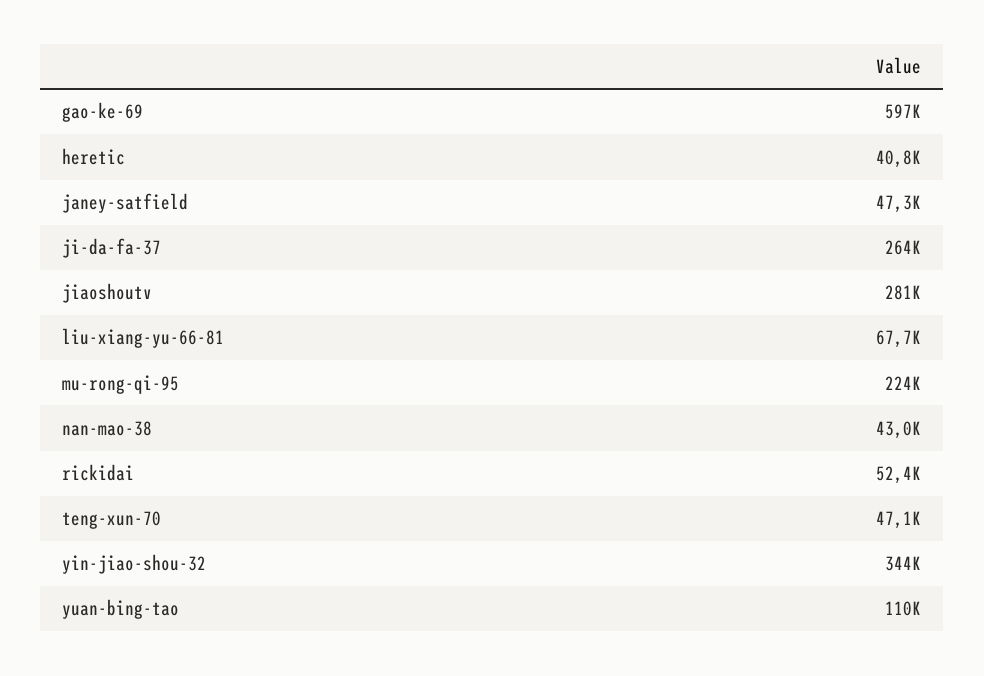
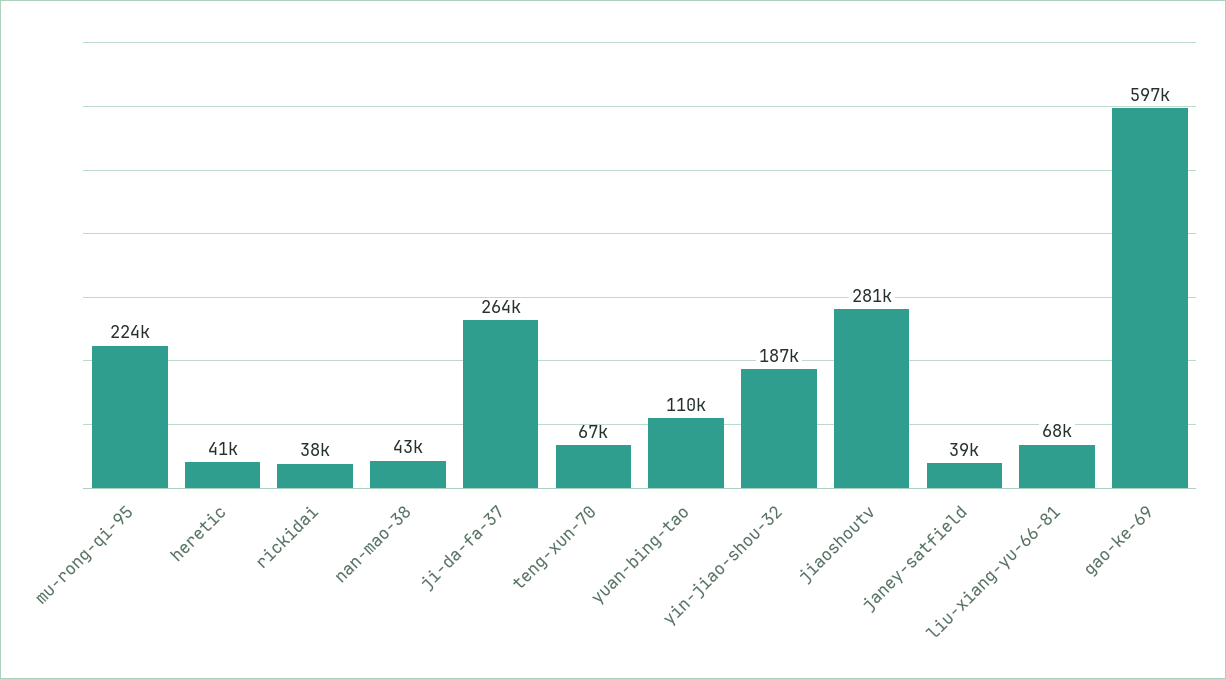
janey-satfield: 47300 -> 39000
rickidai: 52400 -> 38000
teng-xun-70: 47100 -> 67000
yin-jiao-shou-32: 344000 -> 187000

